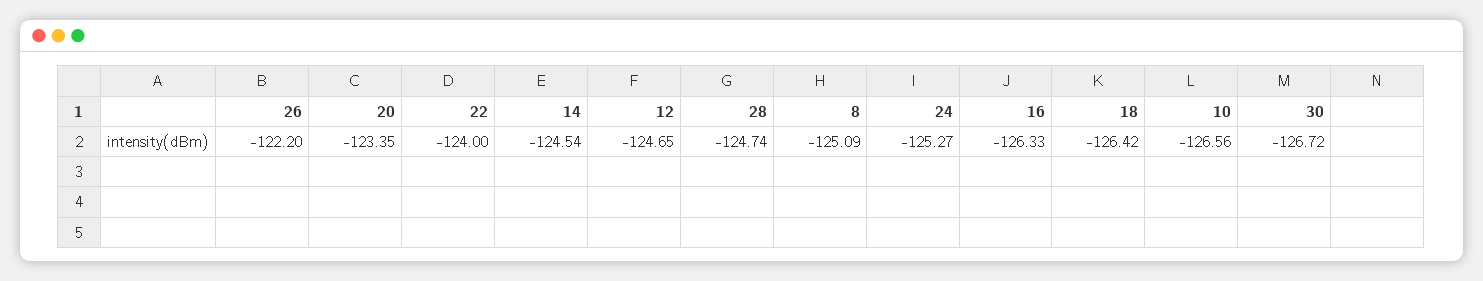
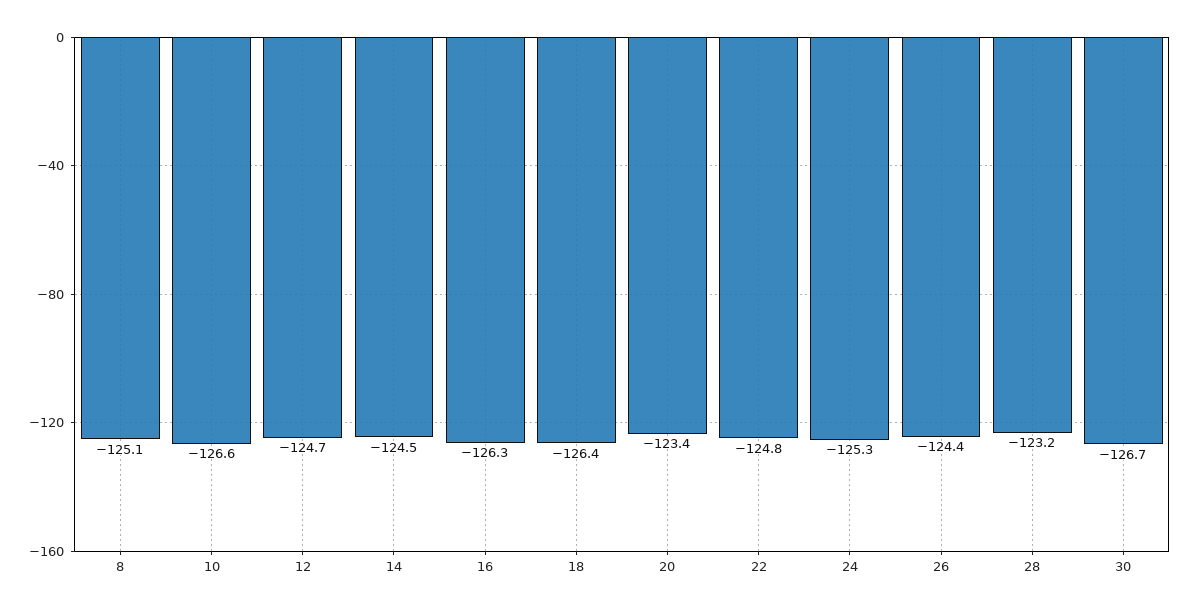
26: -122.2 -> -124.4
22: -124 -> -124.8
28: -124.74 -> -123.2

